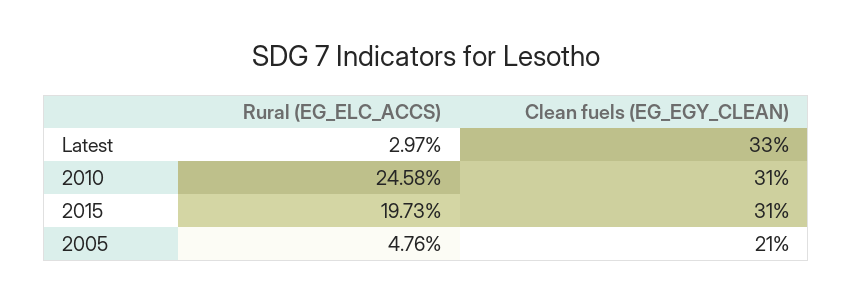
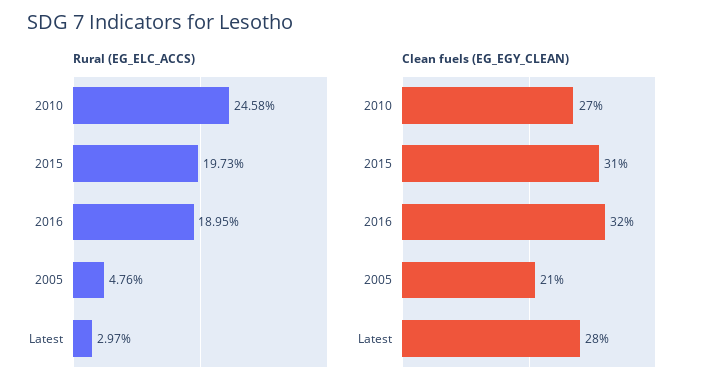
Clean fuels (EG_EGY_CLEAN), Latest: 33 -> 28
Clean fuels (EG_EGY_CLEAN), 2010: 31 -> 27
Rural (EG_ELC_ACCS), 2016: none -> 18.95
Clean fuels (EG_EGY_CLEAN), 2016: none -> 32

